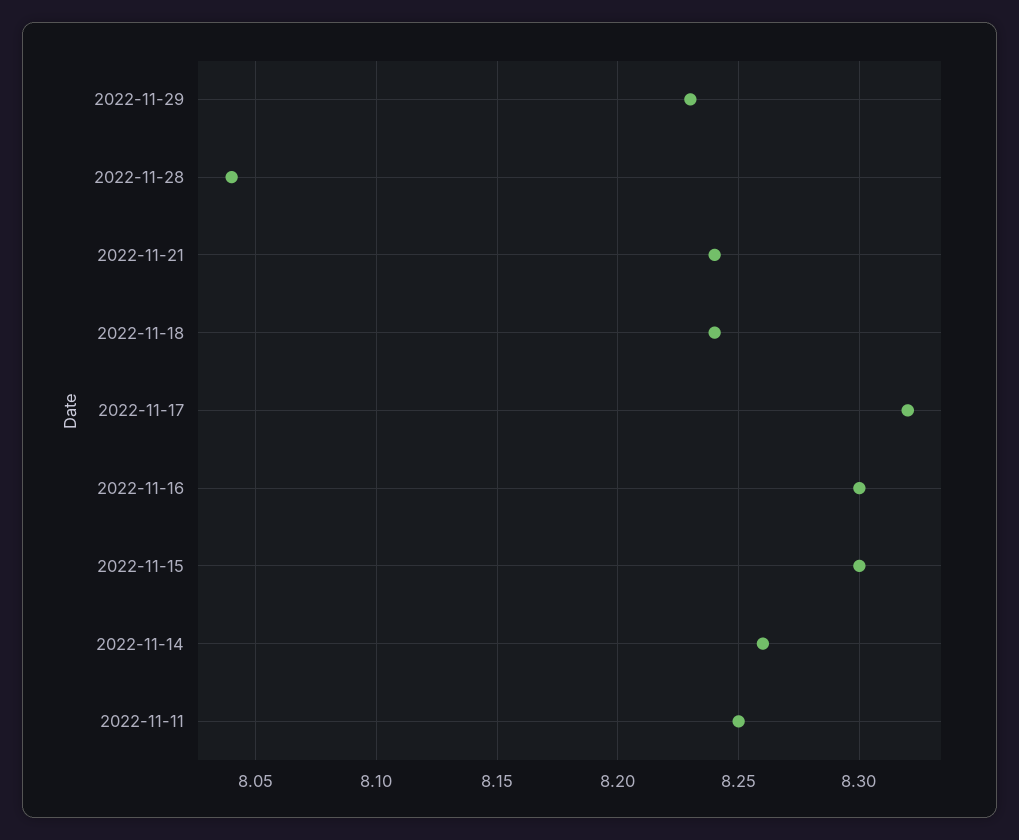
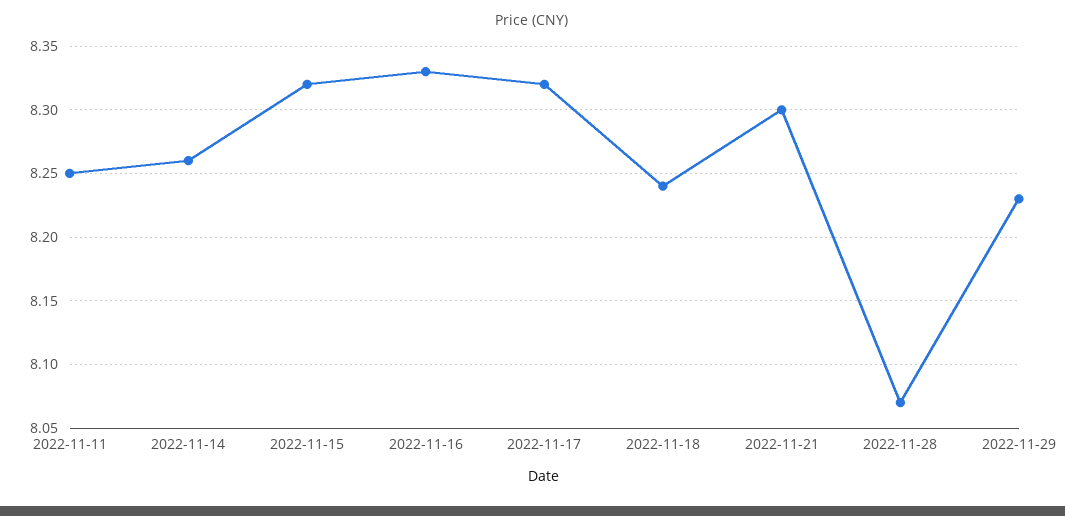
2022-11-28: 8.04 -> 8.07
2022-11-21: 8.24 -> 8.3
2022-11-16: 8.3 -> 8.33
2022-11-15: 8.3 -> 8.32

